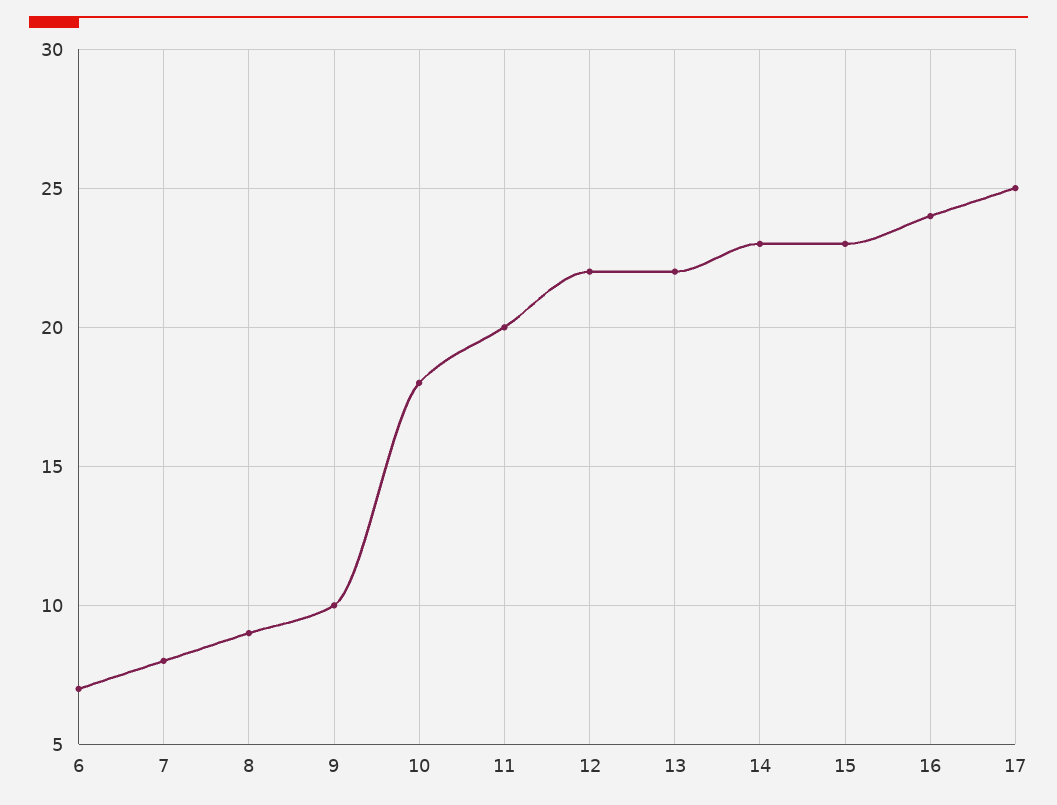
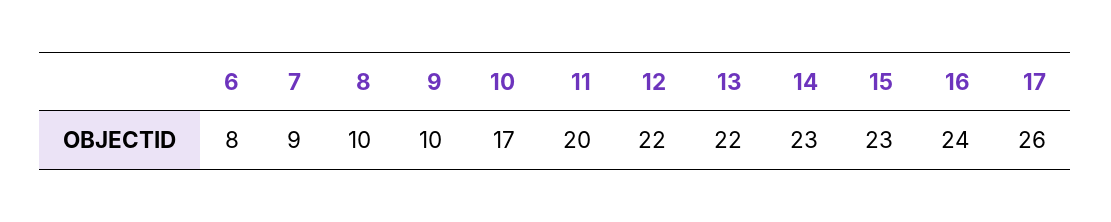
6: 7 -> 8
7: 8 -> 9
8: 9 -> 10
10: 18 -> 17
17: 25 -> 26

